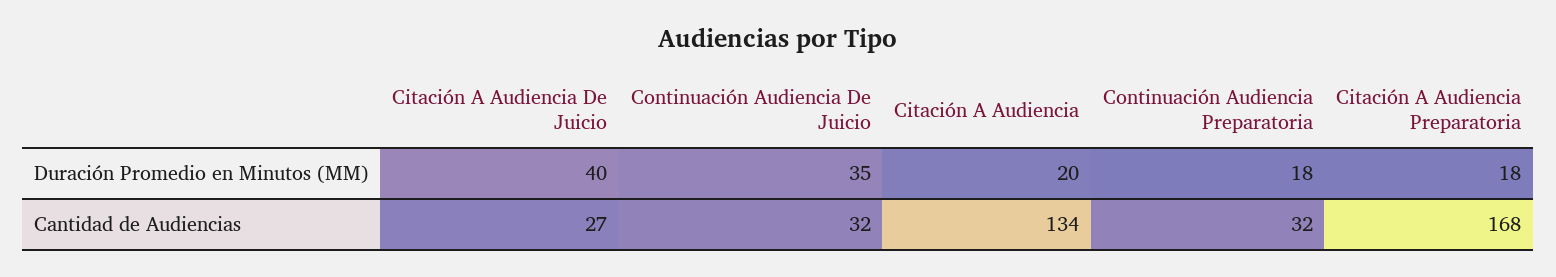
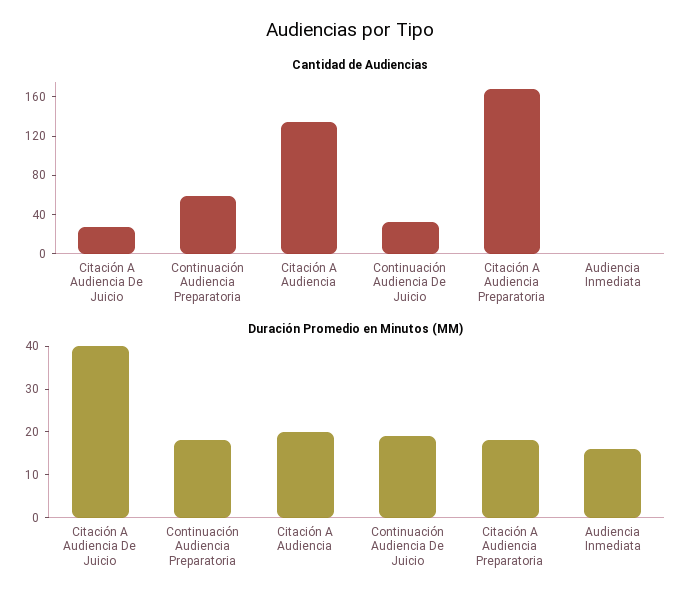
Duración Promedio en Minutos (MM), Continuación Audiencia De Juicio: 35 -> 20
Cantidad de Audiencias, Continuación Audiencia Preparatoria: 32 -> 60
Cantidad de Audiencias, Audiencia Inmediata: none -> 0
Duración Promedio en Minutos (MM), Audiencia Inmediata: none -> 15

